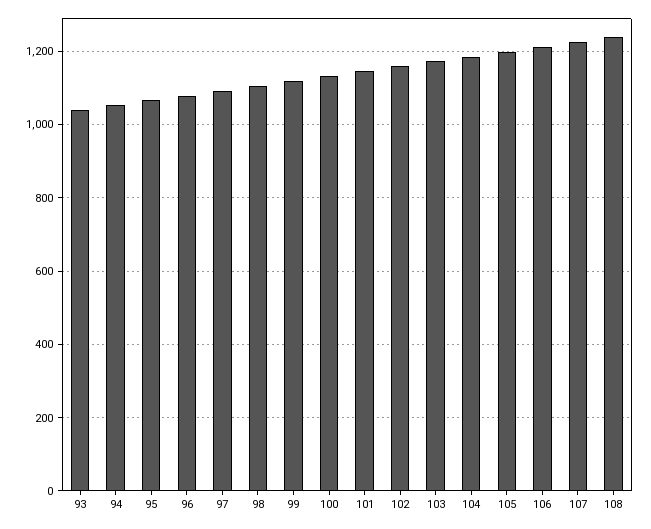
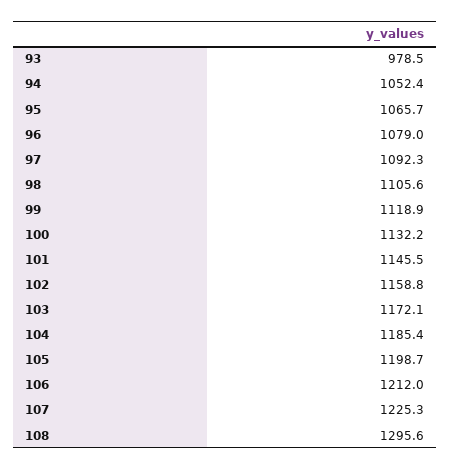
93: 1040 -> 978.5
108: 1240 -> 1295.6

